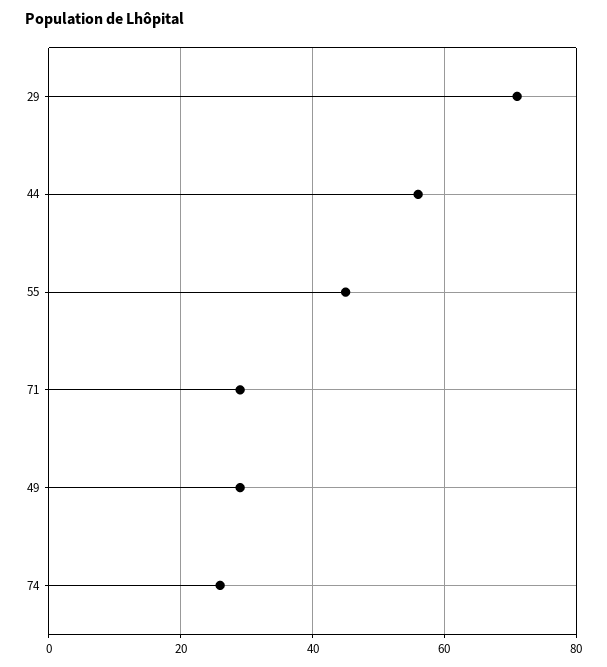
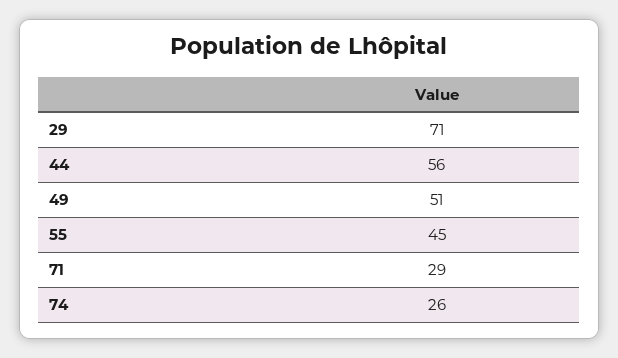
49: 30 -> 51

